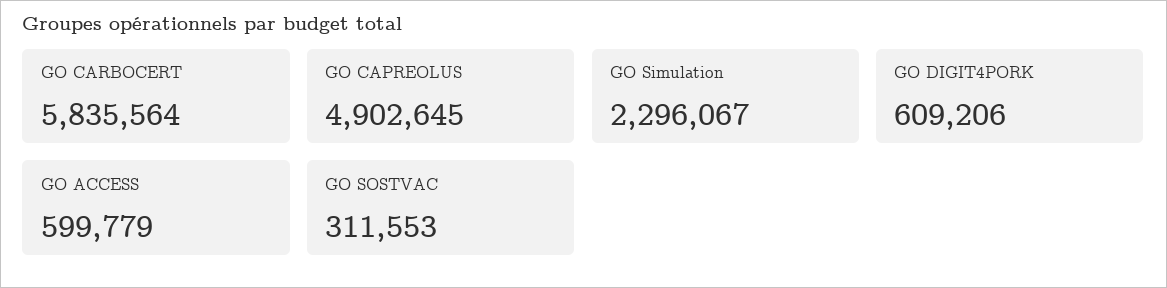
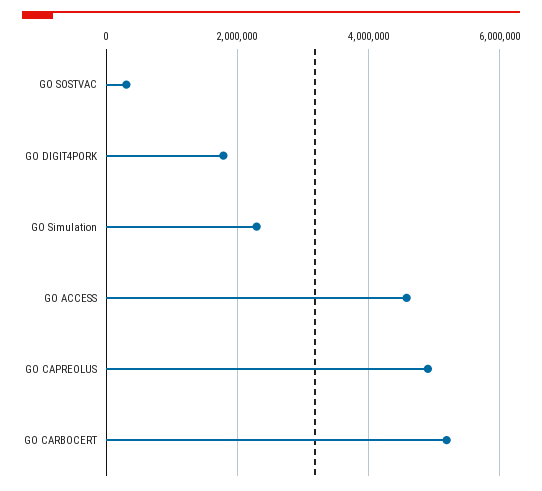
GO CARBOCERT: 5835564 -> 5200000
GO DIGIT4PORK: 609206 -> 1800000
GO ACCESS: 599779 -> 4600000

